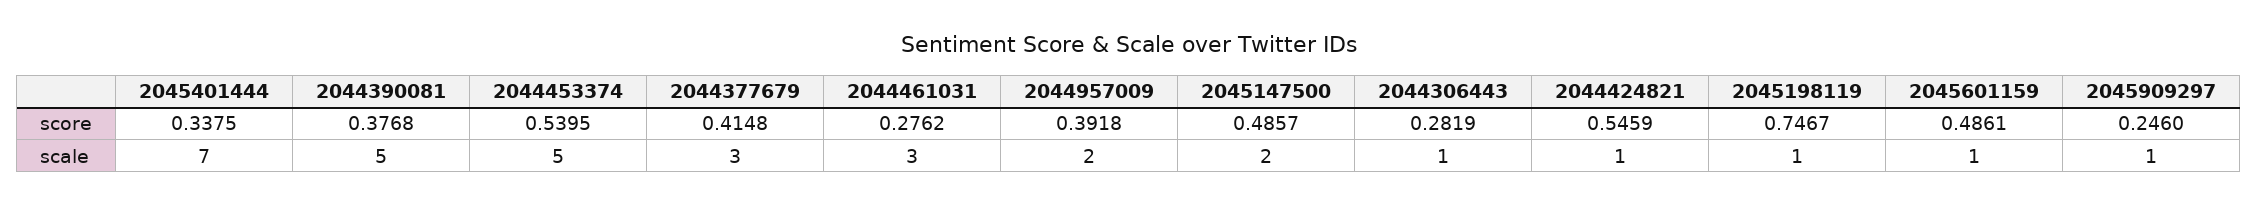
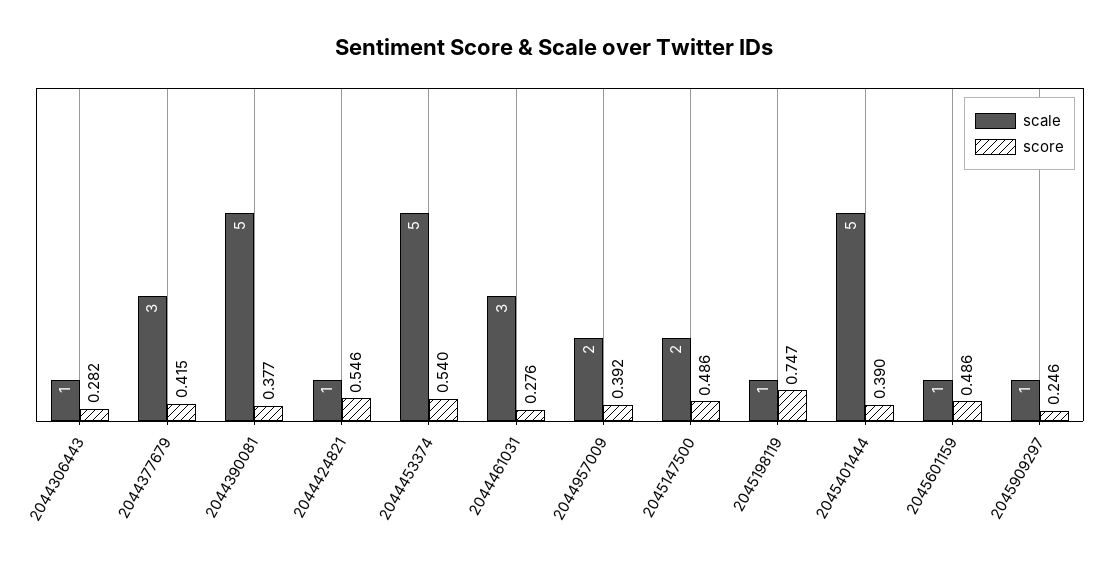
score, 2045401444: 0.3375 -> 0.39
scale, 2045401444: 7 -> 5

